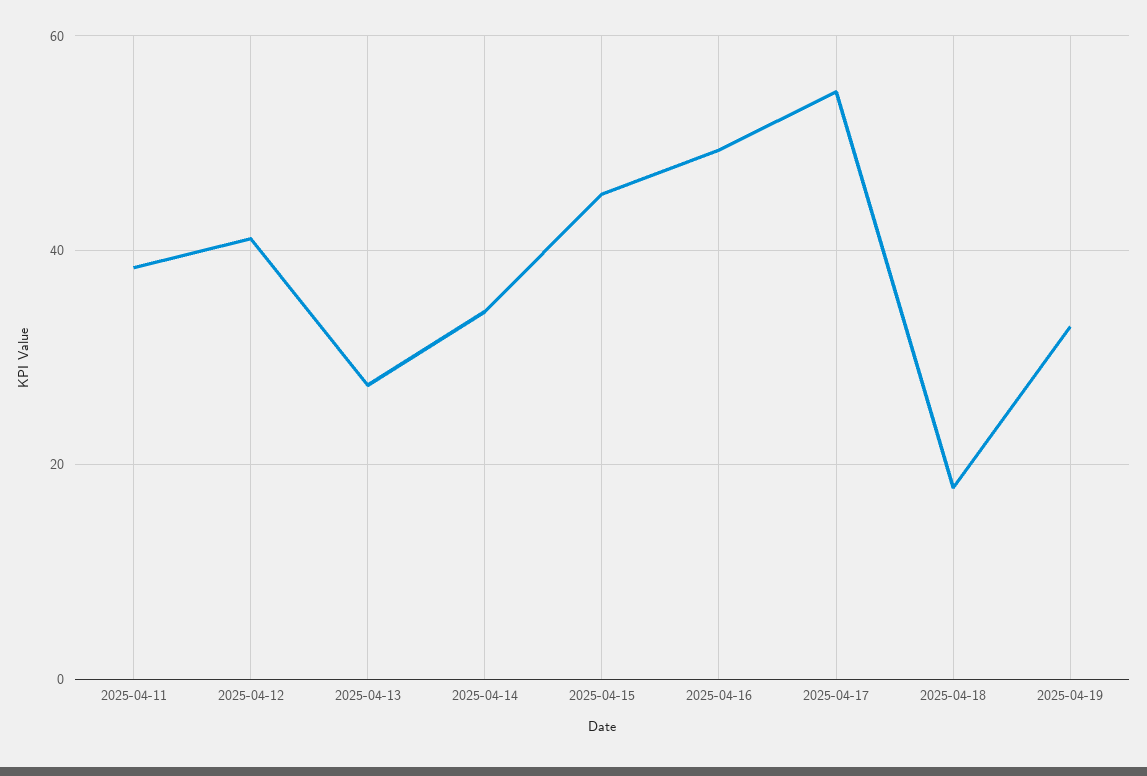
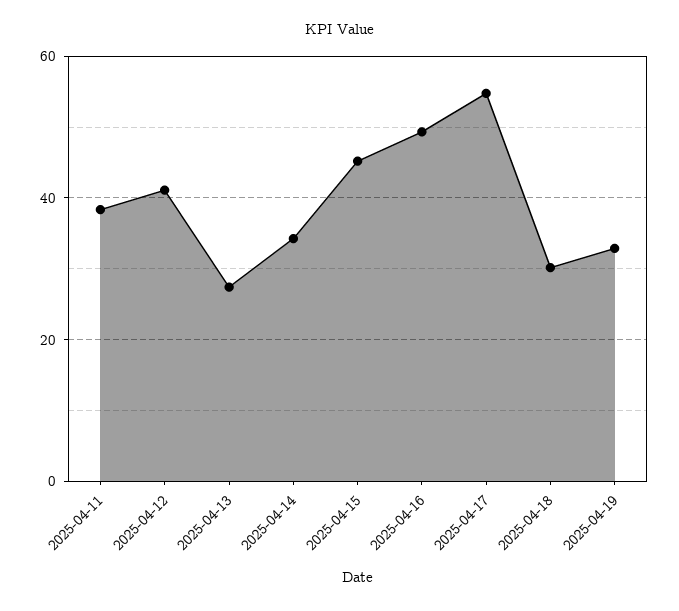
2025-04-18: 18 -> 30

